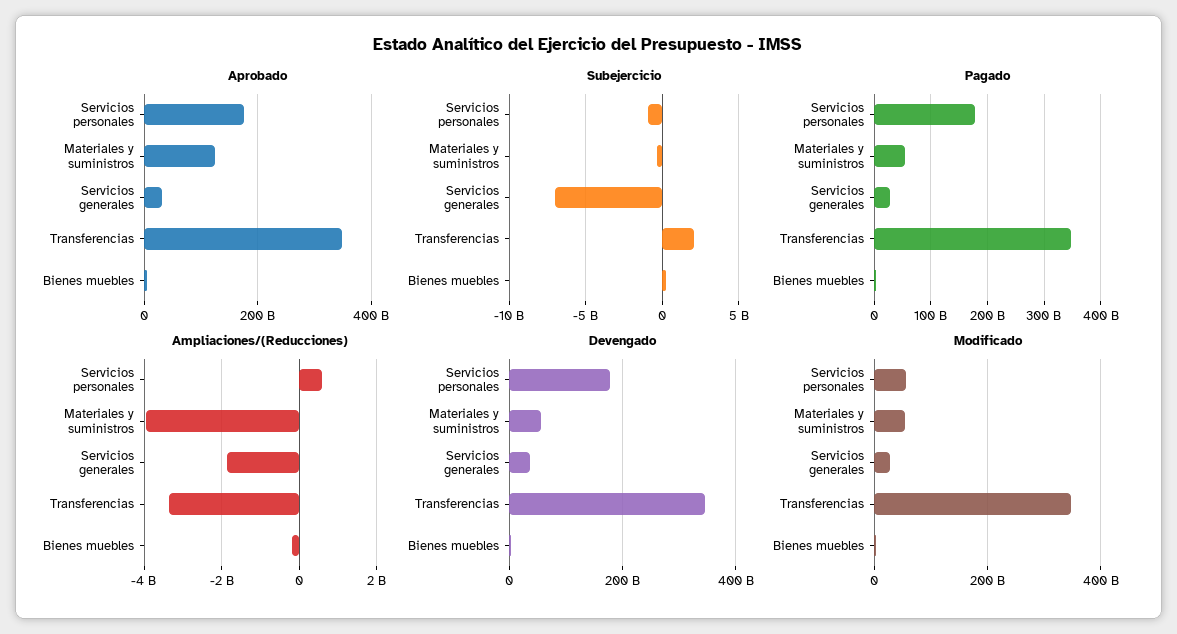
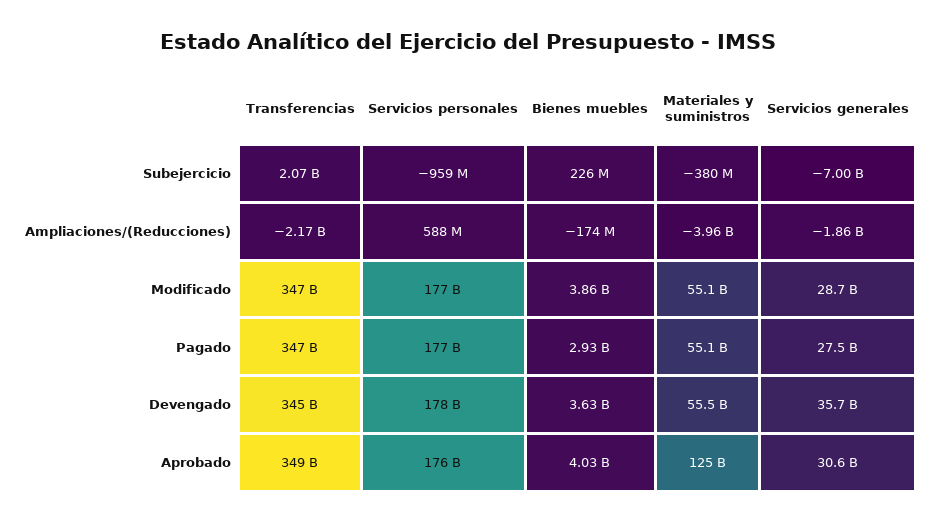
Ampliaciones/(Reducciones), Transferencias: -3400000000 -> -2170000000
Modificado, Servicios personales: 60000000000 -> 177000000000

